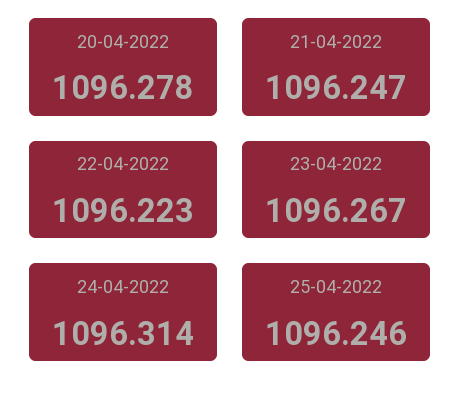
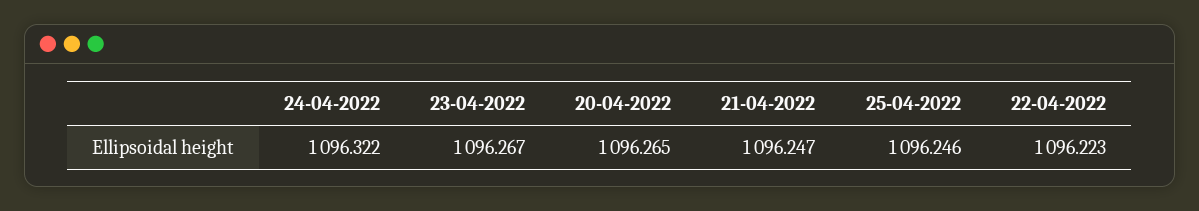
20-04-2022: 1096.278 -> 1096.265
24-04-2022: 1096.314 -> 1096.322

